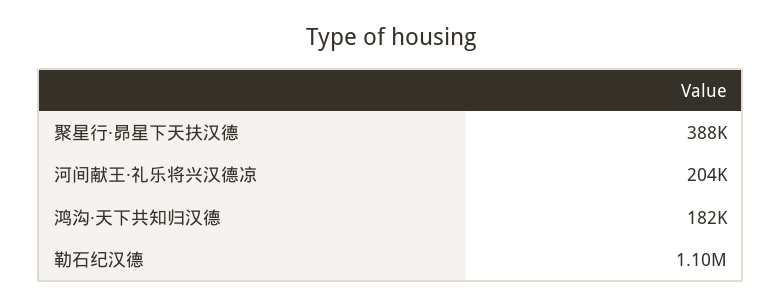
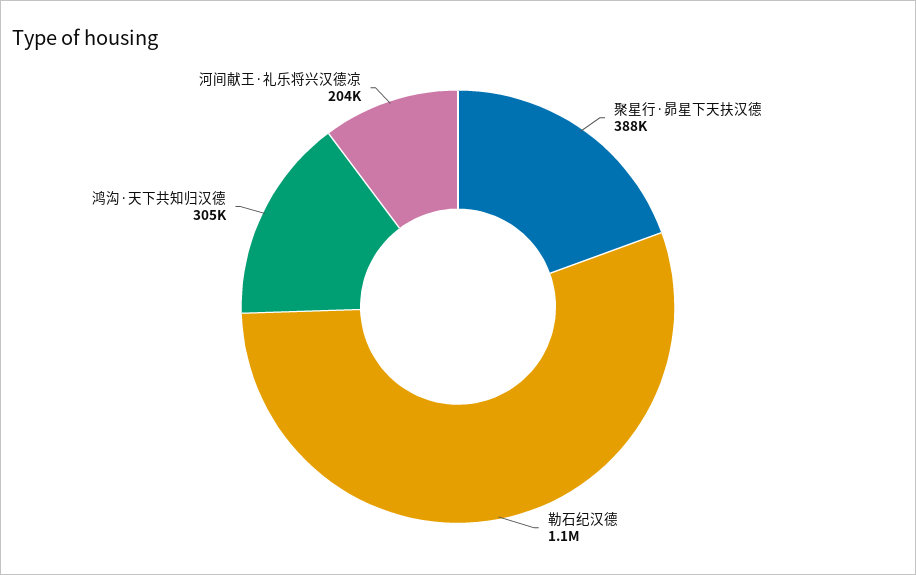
鸿沟·天下共知归汉德: 182000 -> 305000

